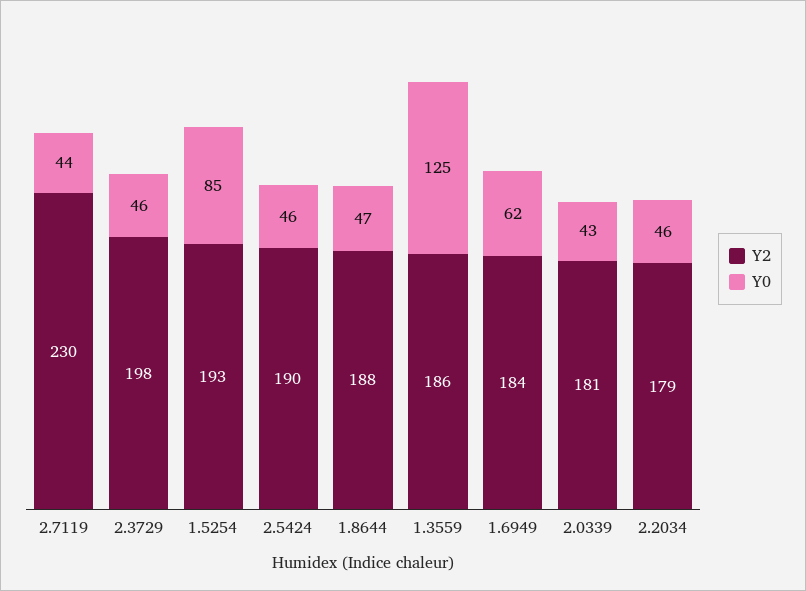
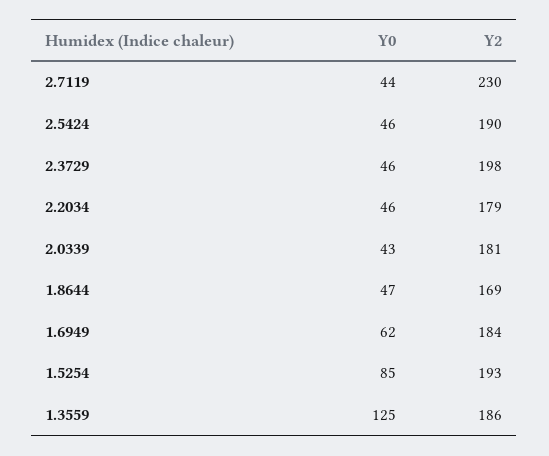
Y2, 1.8644: 188 -> 169

